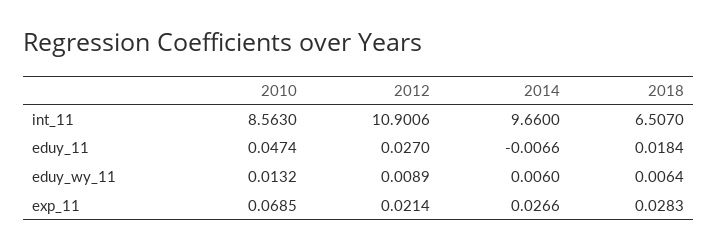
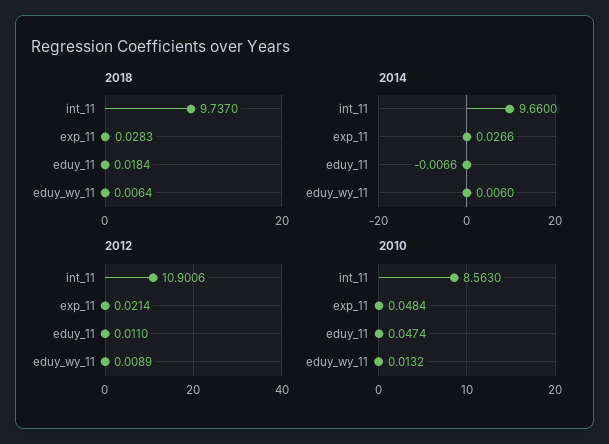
2018, int_11: 6.507 -> 9.737
2012, eduy_11: 0.027 -> 0.011
2010, exp_11: 0.0685 -> 0.0484

